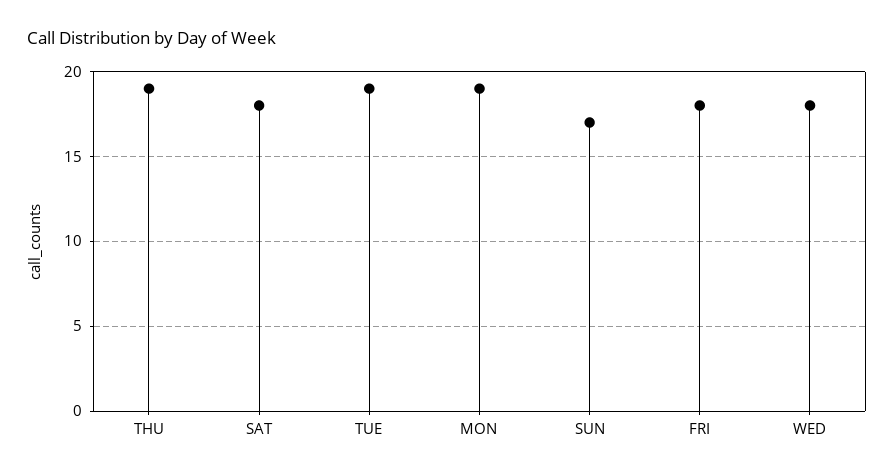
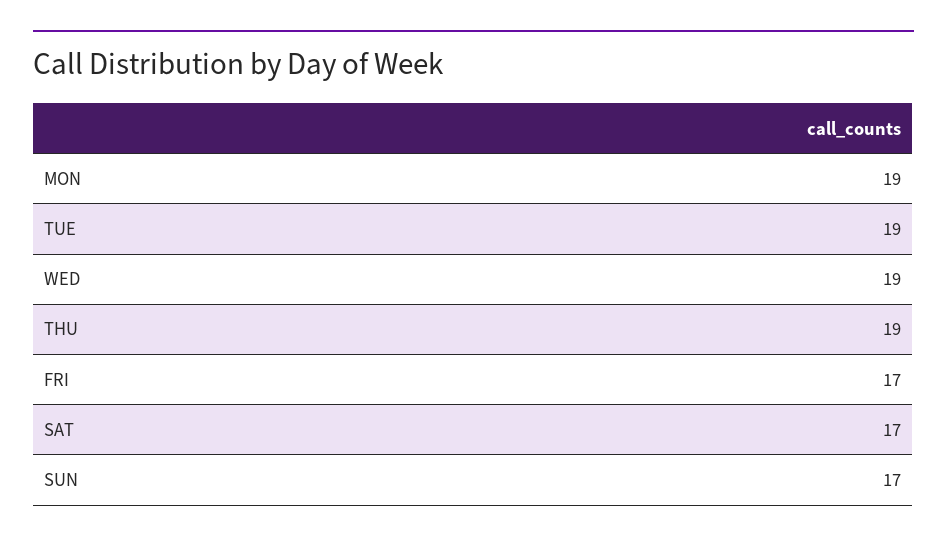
SAT: 18 -> 17
FRI: 18 -> 17
WED: 18 -> 19

